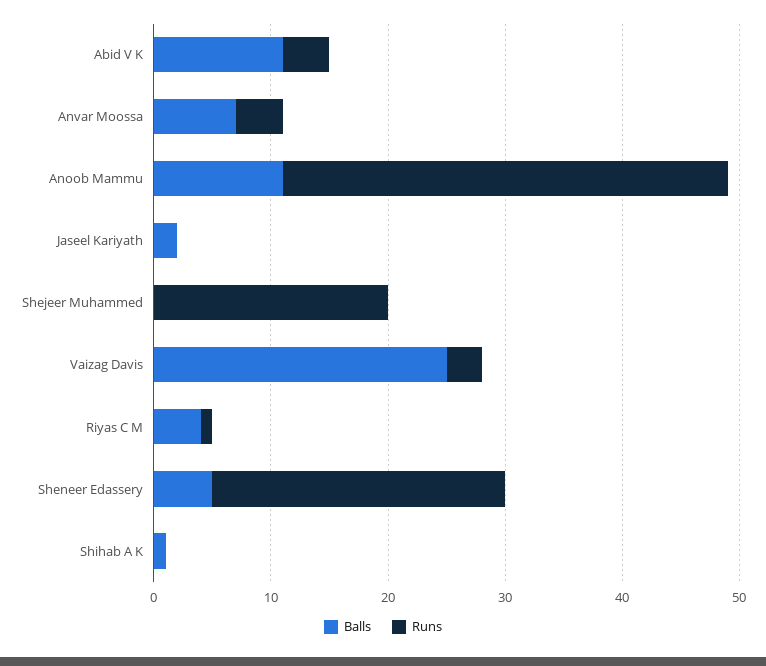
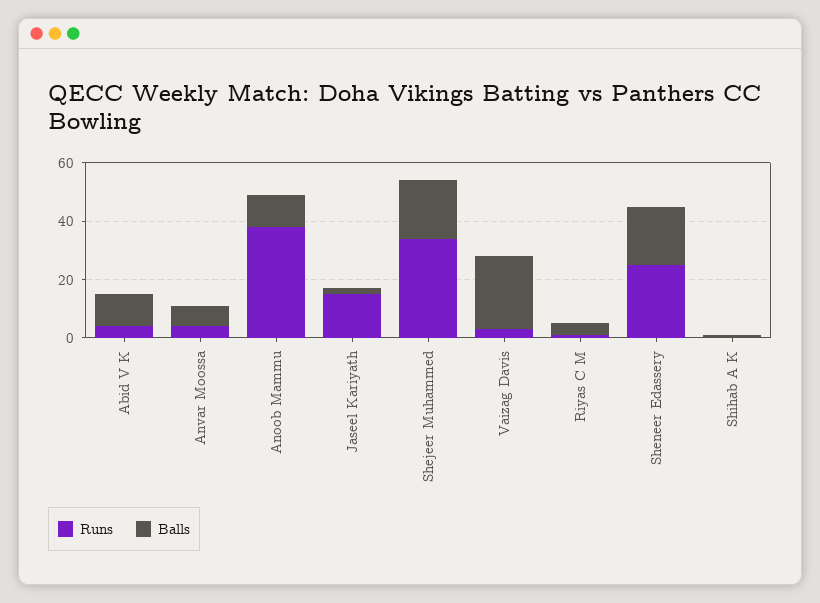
Runs, Jaseel Kariyath: 0 -> 15
Balls, Shejeer Muhammed: 0 -> 20
Runs, Shejeer Muhammed: 20 -> 35
Balls, Sheneer Edassery: 5 -> 20

